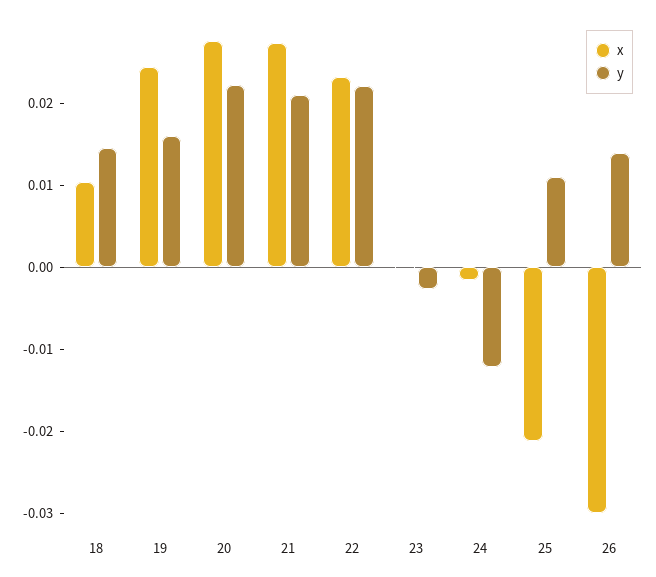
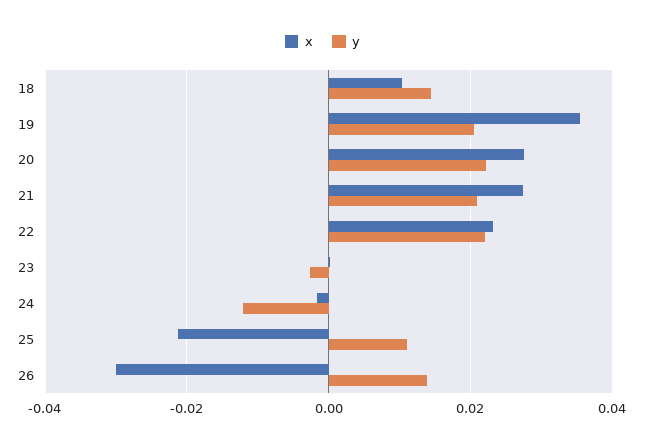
x, 19: 0.024 -> 0.036
y, 19: 0.016 -> 0.02

